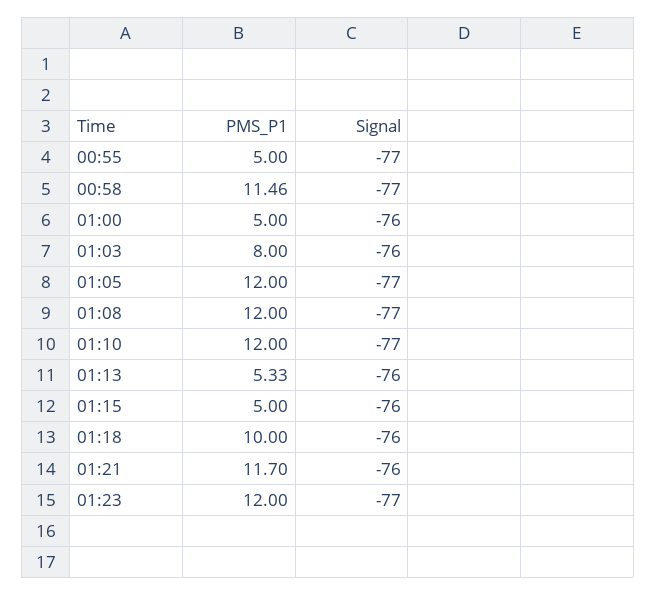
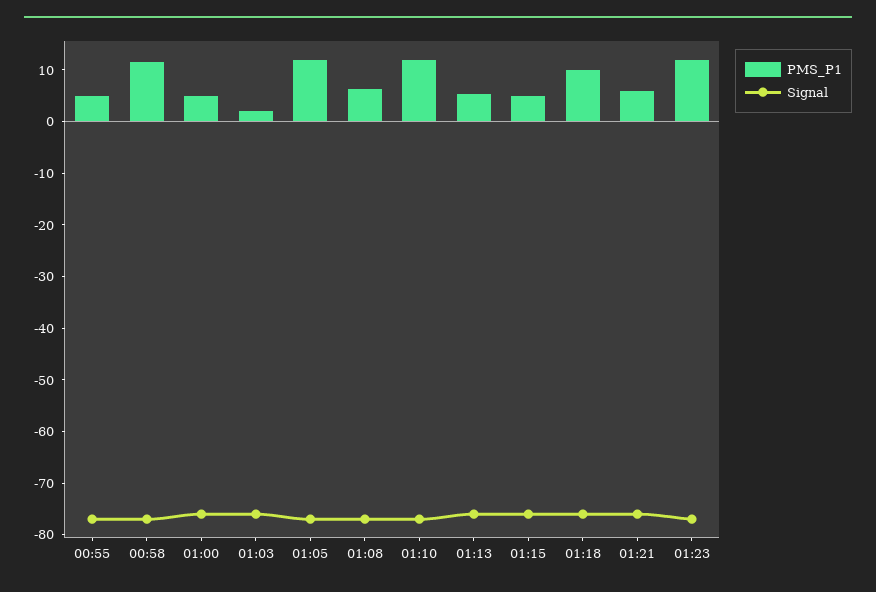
PMS_P1, 01:03: 8 -> 2
PMS_P1, 01:08: 12 -> 6
PMS_P1, 01:21: 11.7 -> 6

